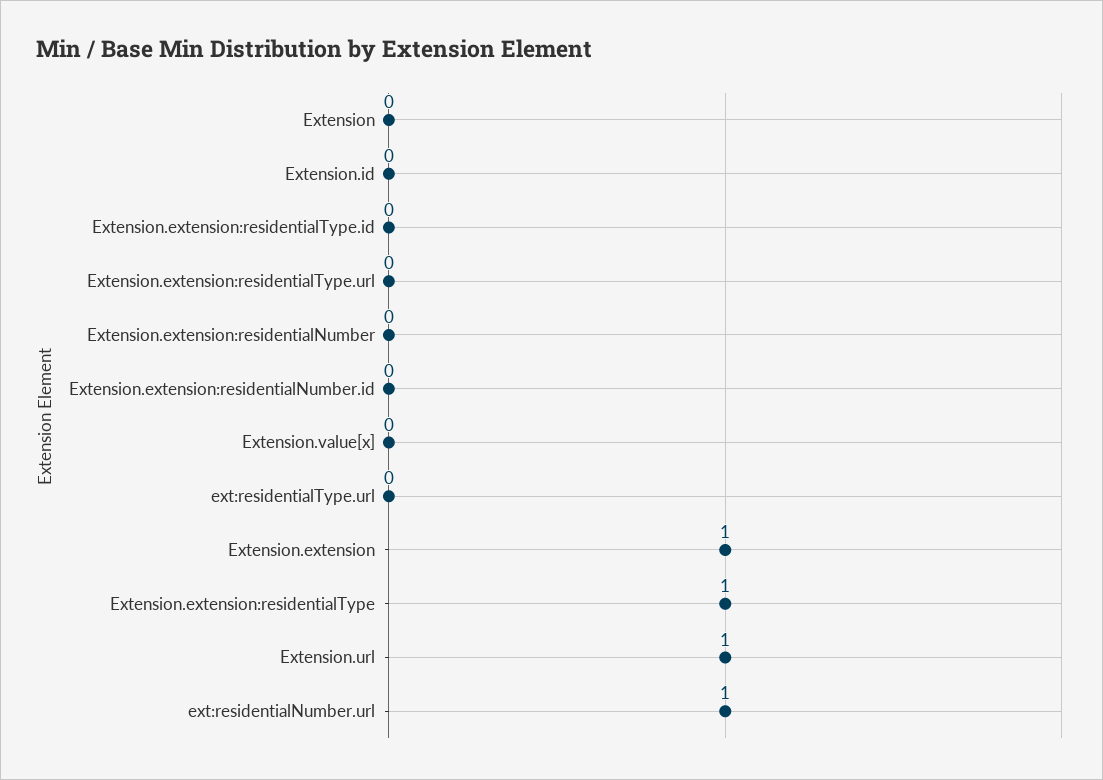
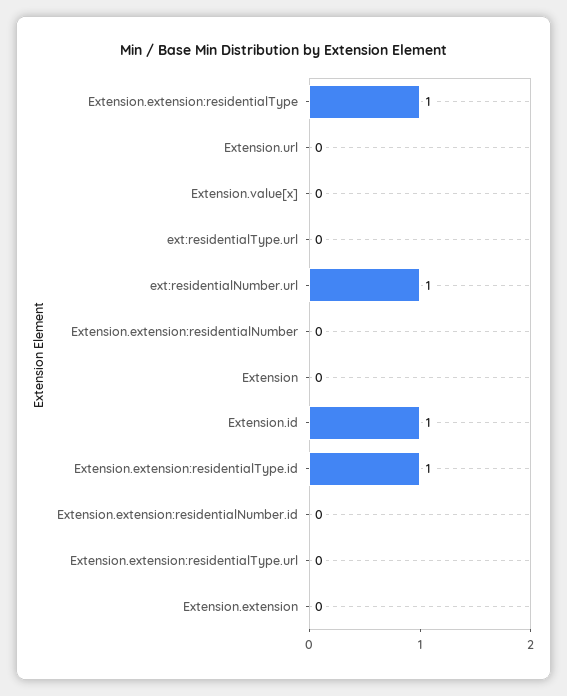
Extension.id: 0 -> 1
Extension.extension:residentialType.id: 0 -> 1
Extension.extension: 1 -> 0
Extension.url: 1 -> 0

